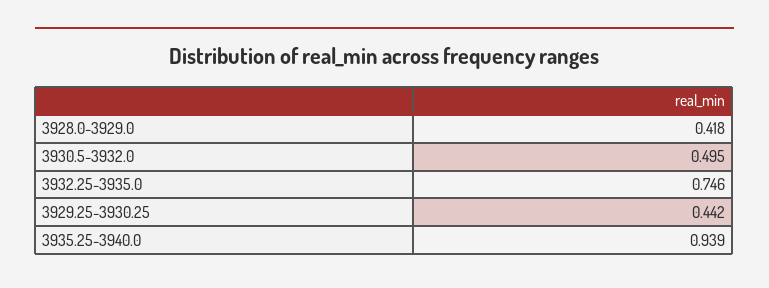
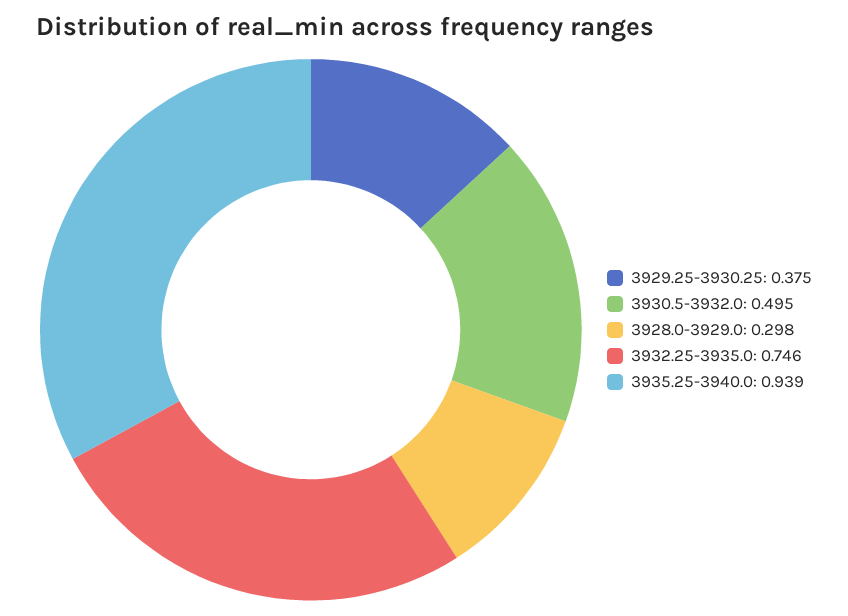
3928.0-3929.0: 0.418 -> 0.298
3929.25-3930.25: 0.442 -> 0.375

